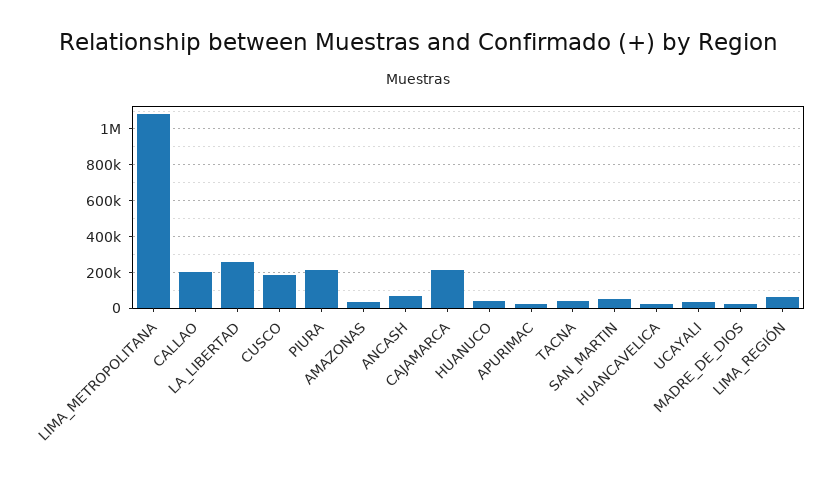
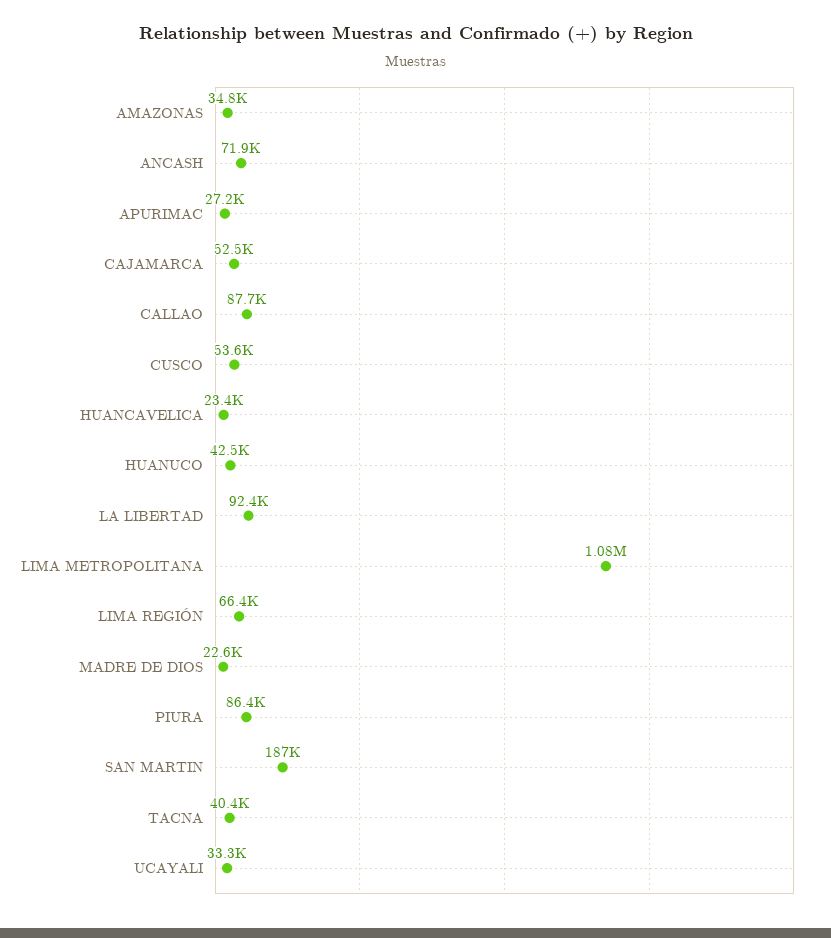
CALLAO: 200000 -> 87700
LA_LIBERTAD: 250000 -> 92400
CUSCO: 200000 -> 53600
PIURA: 200000 -> 86400
CAJAMARCA: 200000 -> 52500
SAN_MARTIN: 50000 -> 187000

